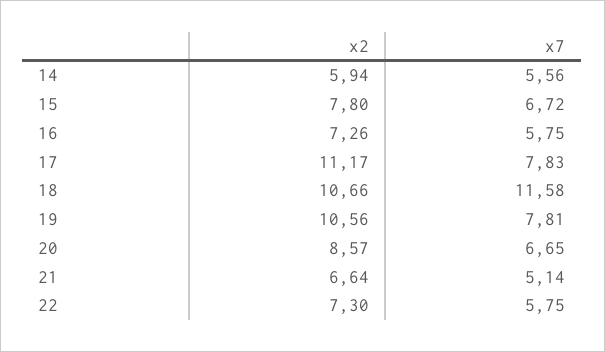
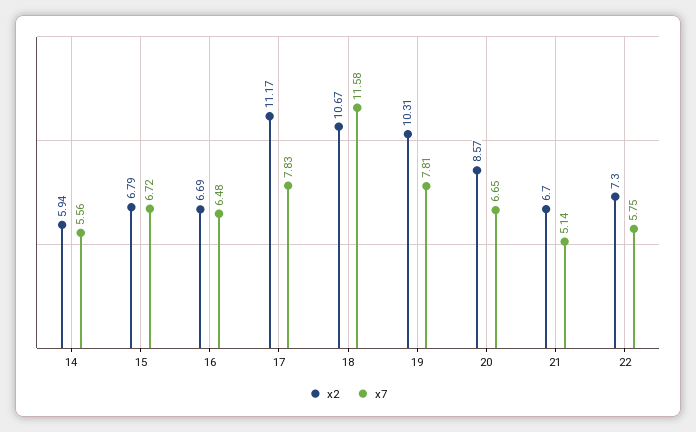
x2, 15: 7.8 -> 6.79
x2, 16: 7.26 -> 6.69
x7, 16: 5.75 -> 6.48
x2, 18: 10.66 -> 10.67
x2, 19: 10.56 -> 10.31
x2, 21: 6.64 -> 6.7

